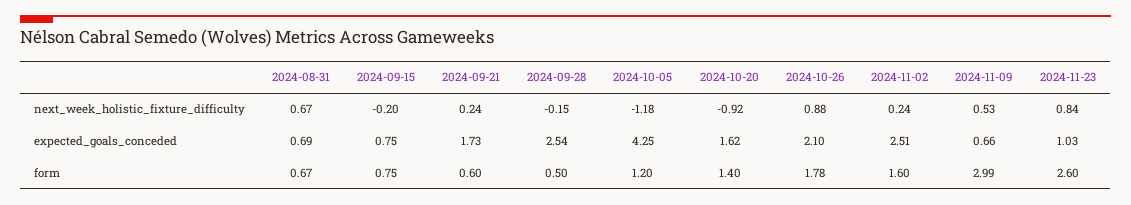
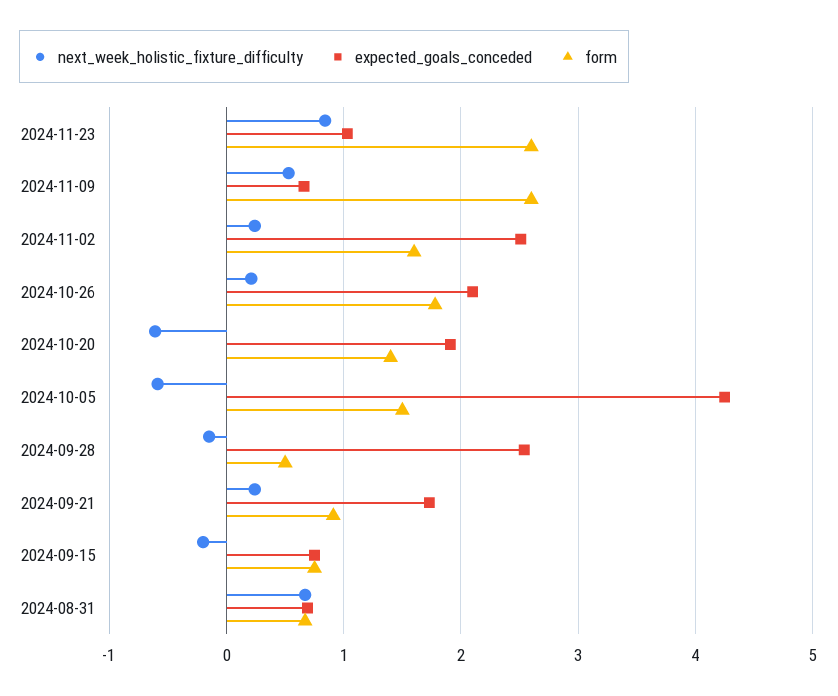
next_week_holistic_fixture_difficulty, 2024-10-05: -1.18 -> -0.6
next_week_holistic_fixture_difficulty, 2024-10-20: -0.92 -> -0.6
next_week_holistic_fixture_difficulty, 2024-10-26: 0.88 -> 0.2
expected_goals_conceded, 2024-10-20: 1.62 -> 1.9
form, 2024-09-21: 0.6 -> 0.9
form, 2024-10-05: 1.2 -> 1.5
form, 2024-11-09: 2.99 -> 2.6

